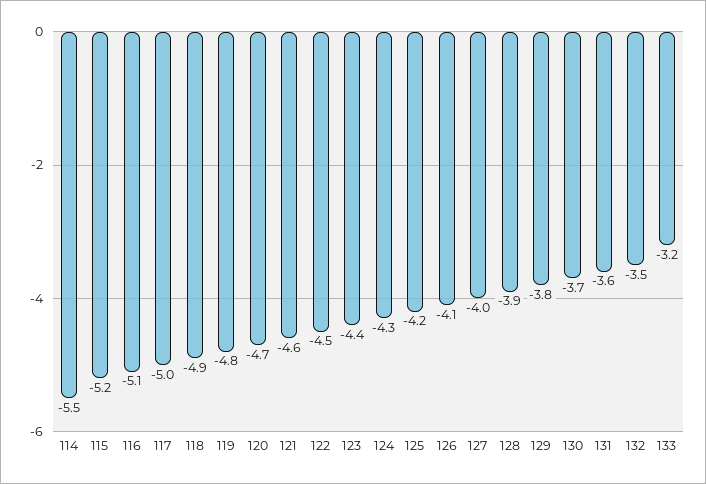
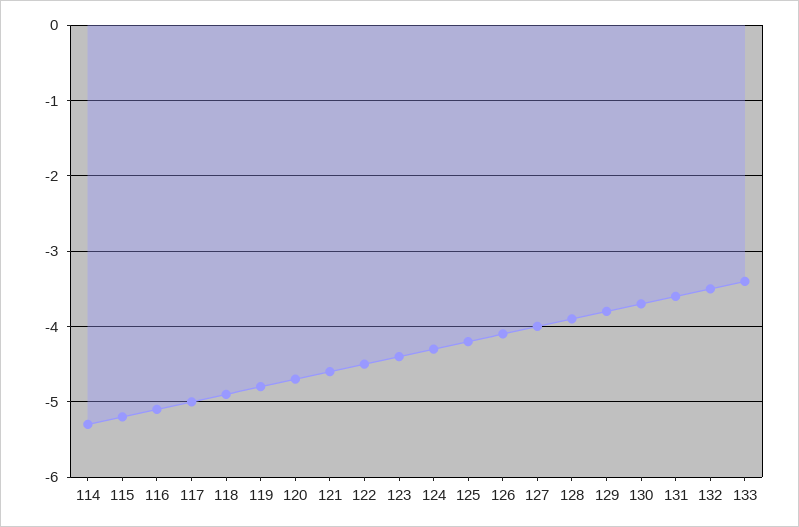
114: -5.5 -> -5.3
133: -3.2 -> -3.4

